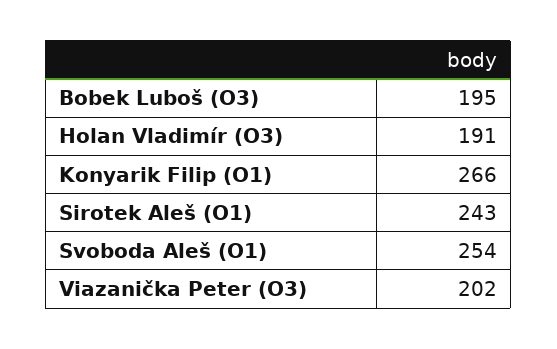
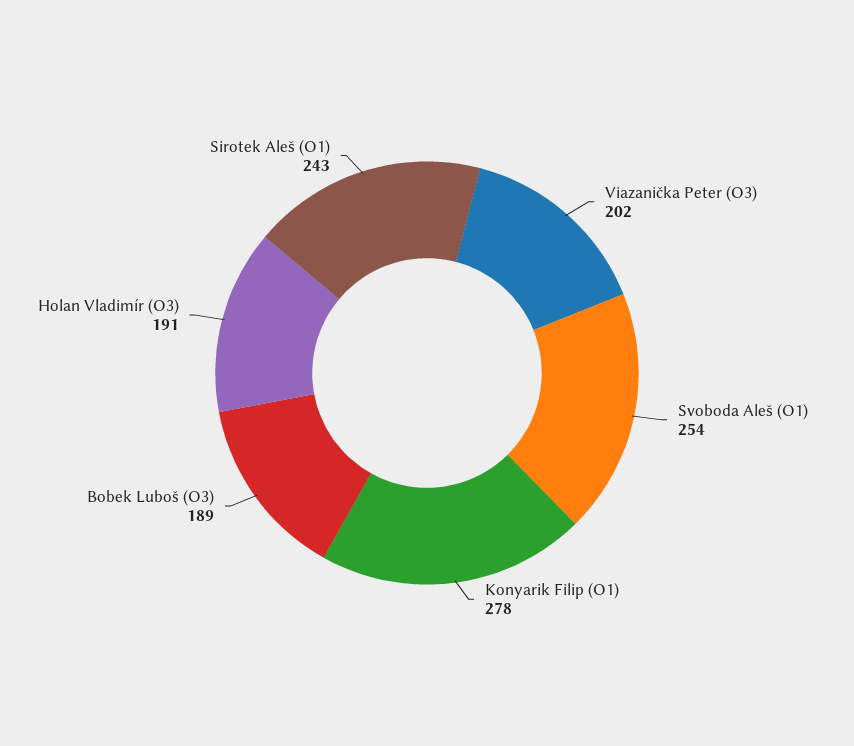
Bobek Luboš (O3): 195 -> 189
Konyarik Filip (O1): 266 -> 278

